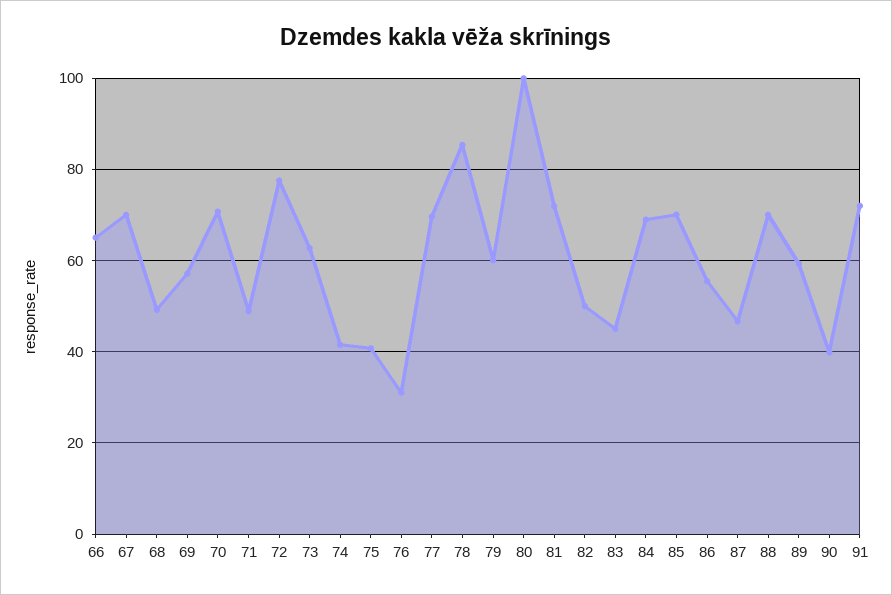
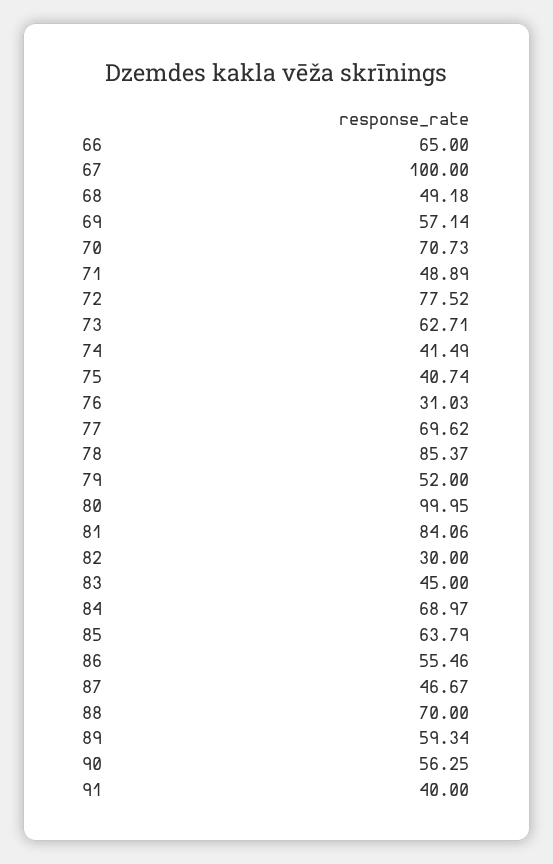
67: 70 -> 100
79: 60 -> 52
81: 72 -> 84.06
82: 50 -> 30
85: 70 -> 63.79
90: 40 -> 56.25
91: 72 -> 40

